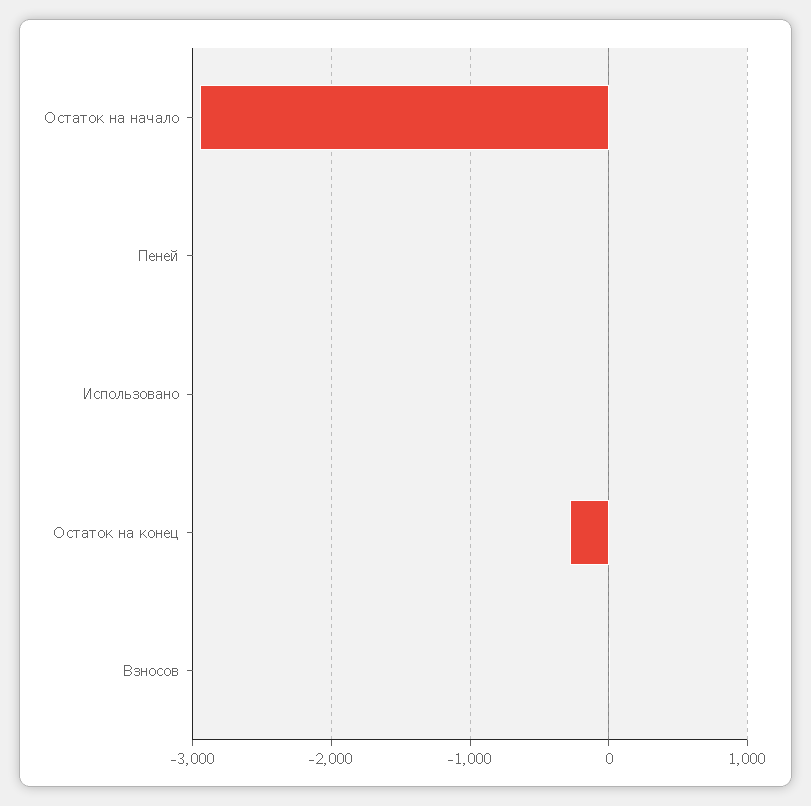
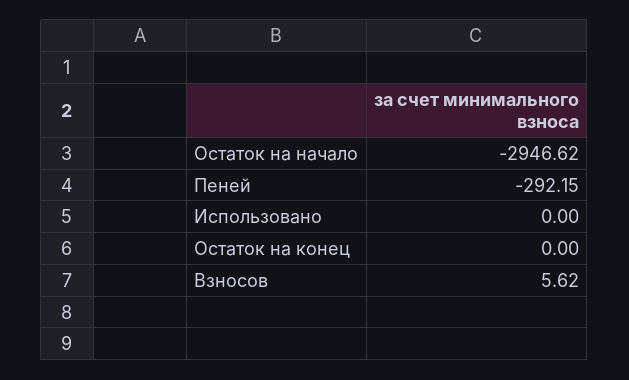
Пеней: 0 -> -292.15
Остаток на конец: -300 -> 0

